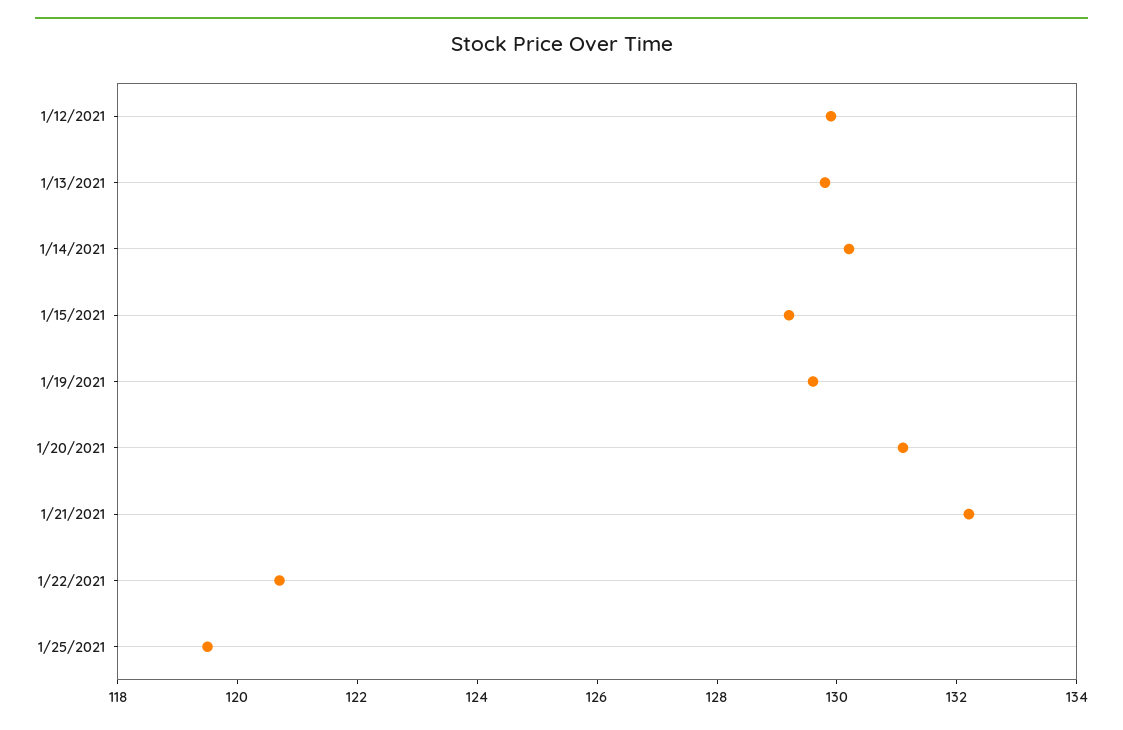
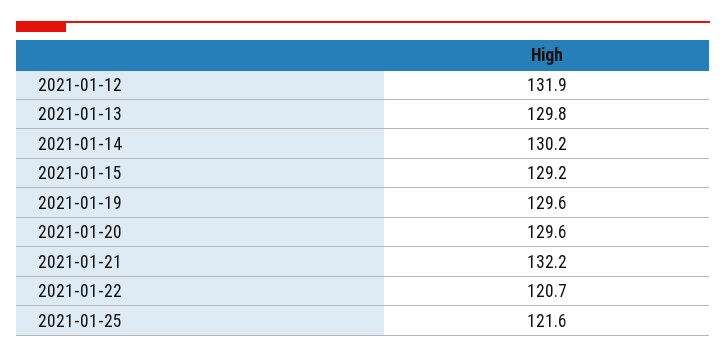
1/12/2021: 130 -> 131.9
1/20/2021: 131 -> 129.6
1/25/2021: 119.5 -> 121.6

